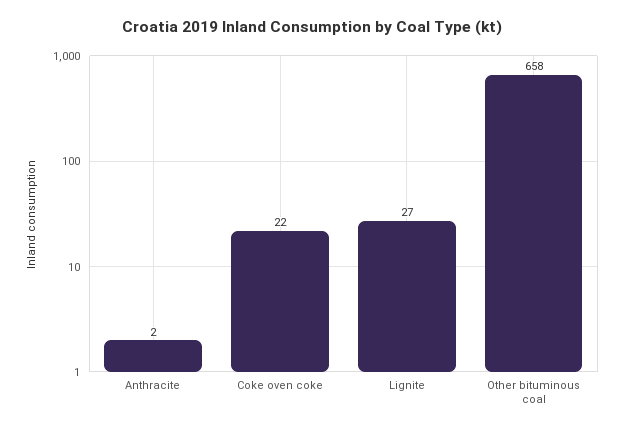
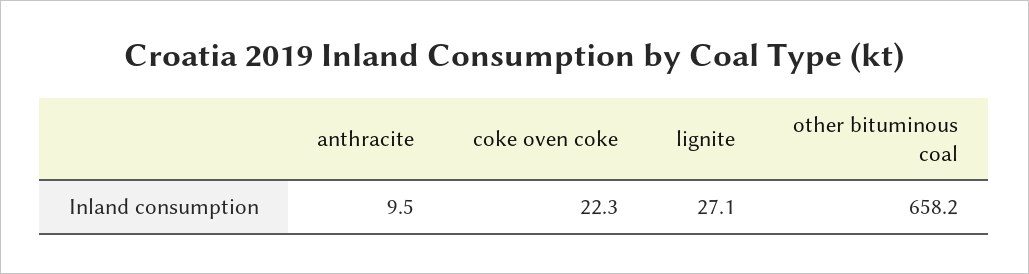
Anthracite: 2 -> 9.5

